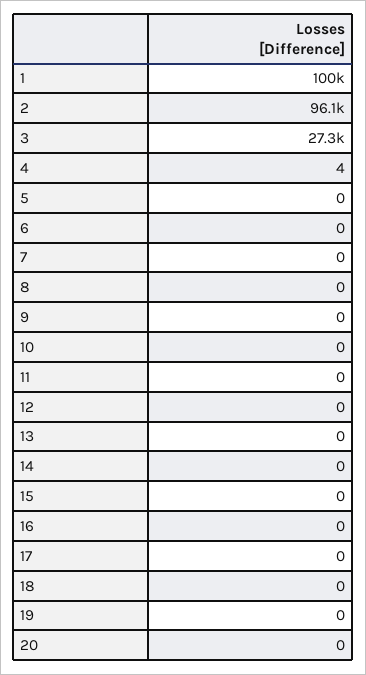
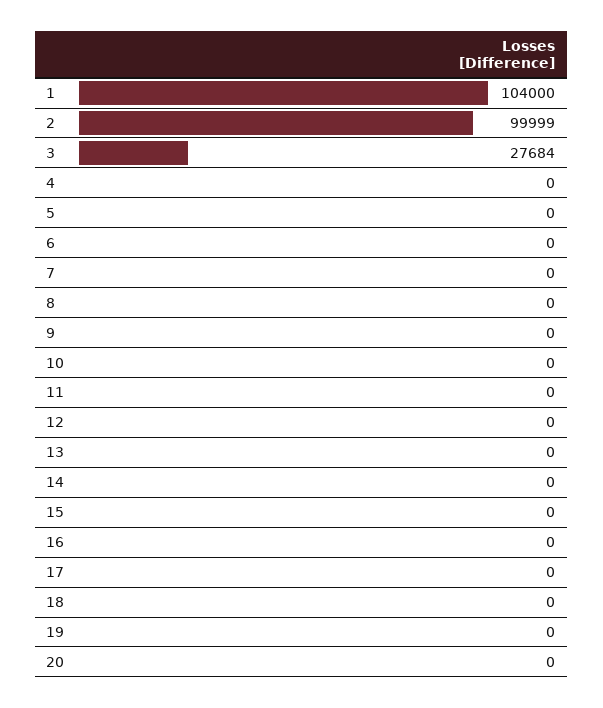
1: 100000 -> 104000
2: 96100 -> 99999
3: 27300 -> 27684
4: 4 -> 0

